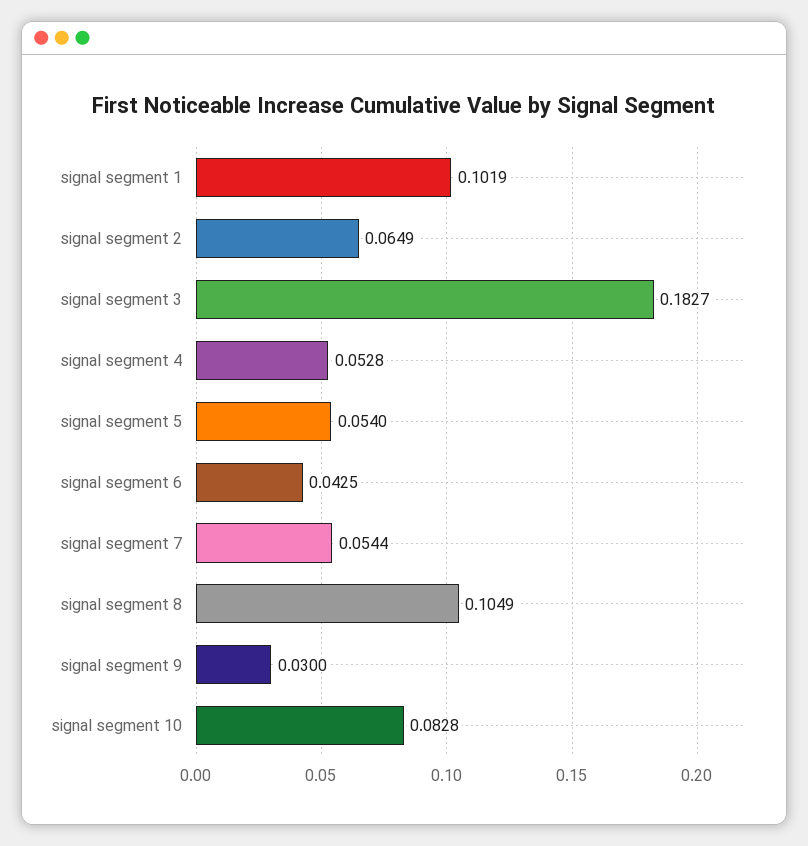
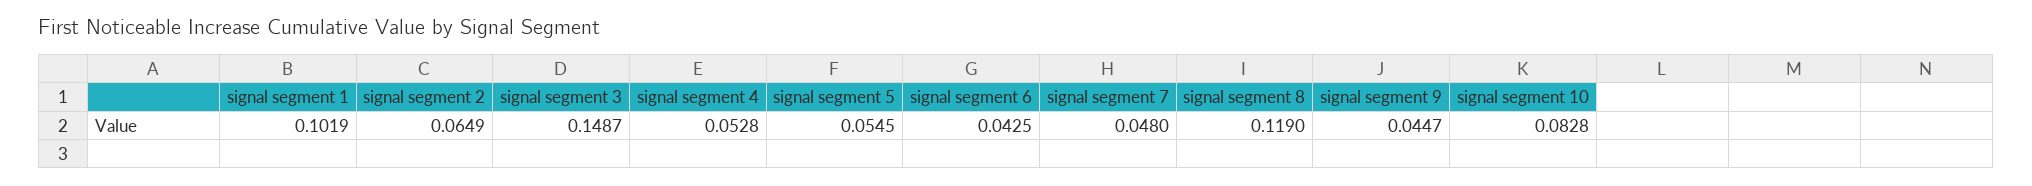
signal segment 3: 0.1827 -> 0.1487
signal segment 5: 0.054 -> 0.0545
signal segment 7: 0.0544 -> 0.048
signal segment 8: 0.1049 -> 0.119
signal segment 9: 0.03 -> 0.0447

